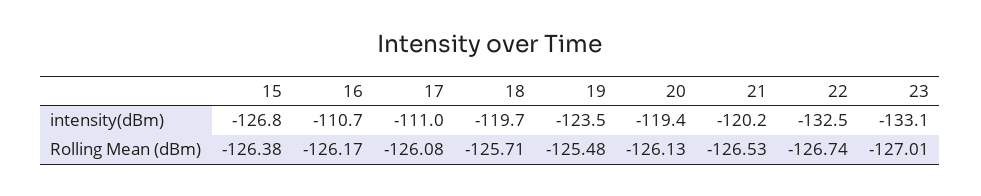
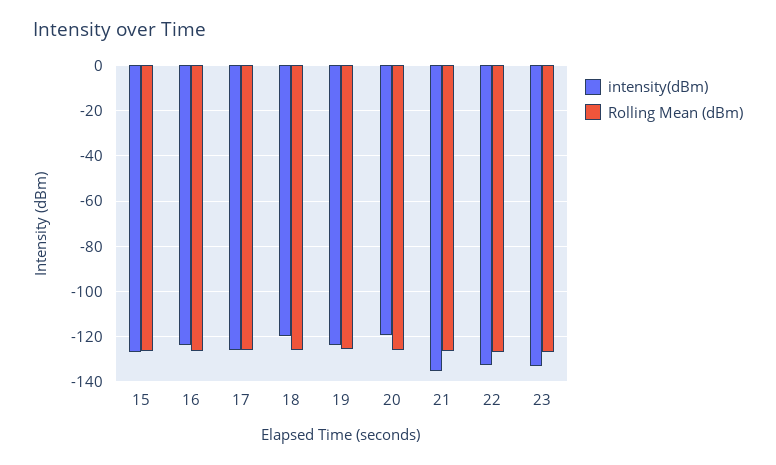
intensity(dBm), 16: -110.7 -> -125
intensity(dBm), 17: -111 -> -125
intensity(dBm), 21: -120.2 -> -135

